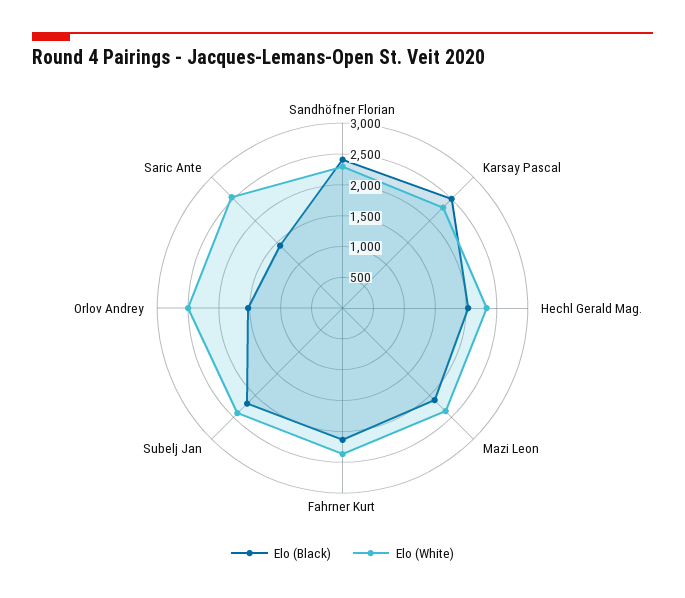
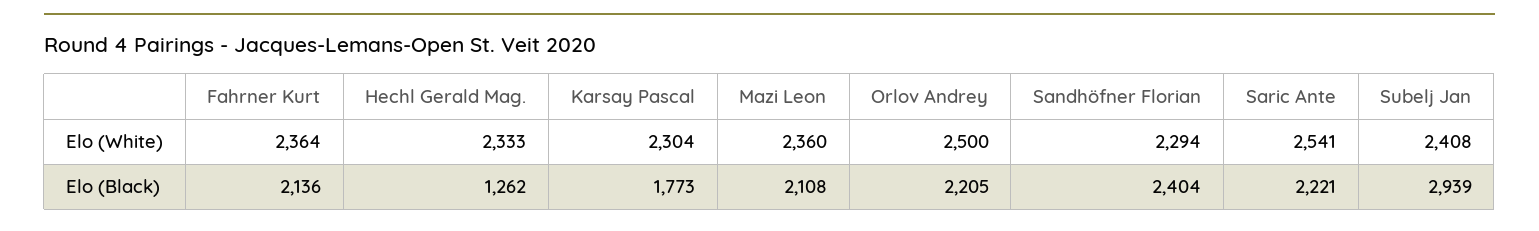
Elo (Black), Karsay Pascal: 2500 -> 1773
Elo (Black), Hechl Gerald Mag.: 2000 -> 1262
Elo (Black), Subelj Jan: 2250 -> 2939
Elo (Black), Orlov Andrey: 1500 -> 2205
Elo (Black), Saric Ante: 1500 -> 2221

